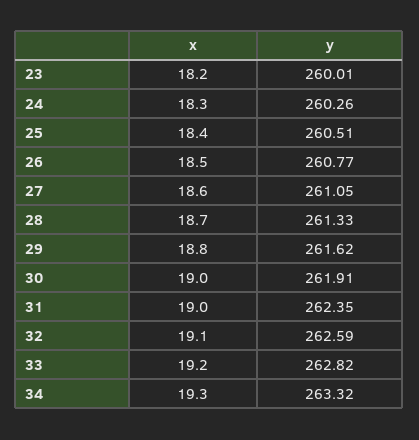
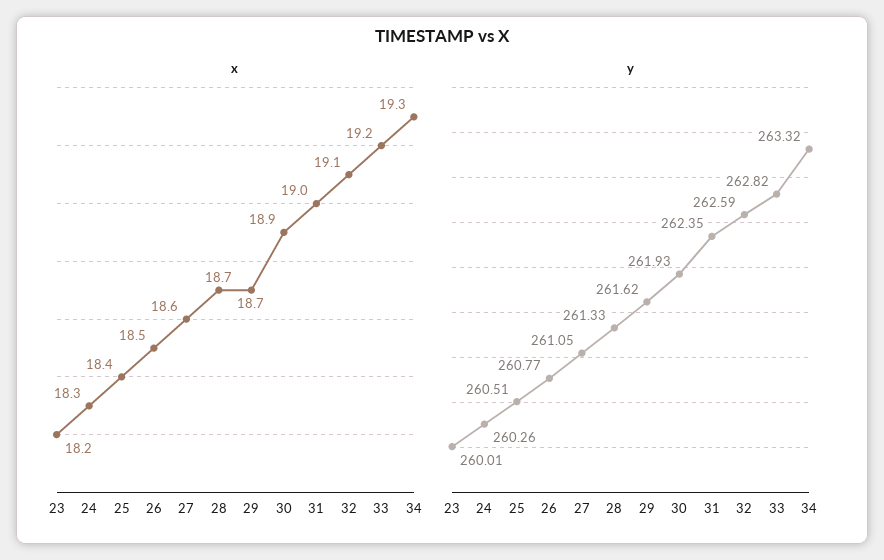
x, 29: 18.8 -> 18.7
x, 30: 19 -> 18.9
y, 30: 261.91 -> 261.93

